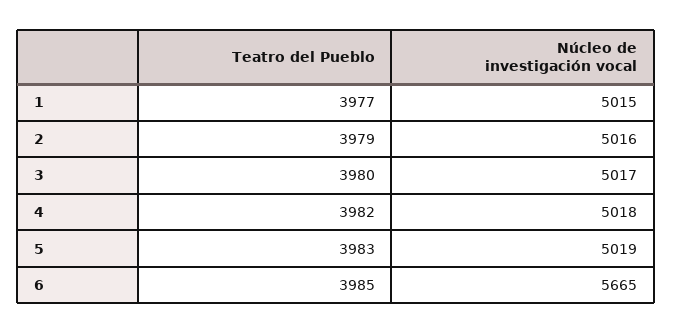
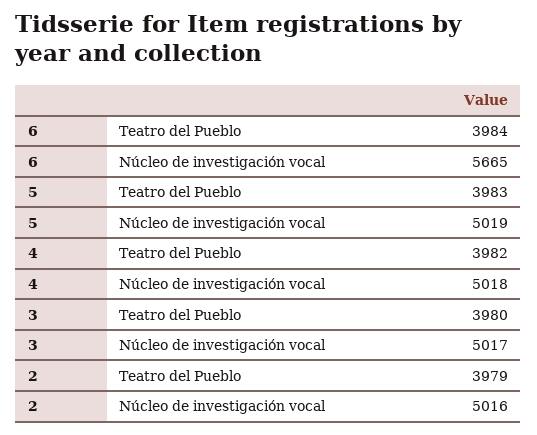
Teatro del Pueblo, 1: 3977 -> none
Núcleo de investigación vocal, 1: 5015 -> none
Teatro del Pueblo, 6: 3985 -> 3984

